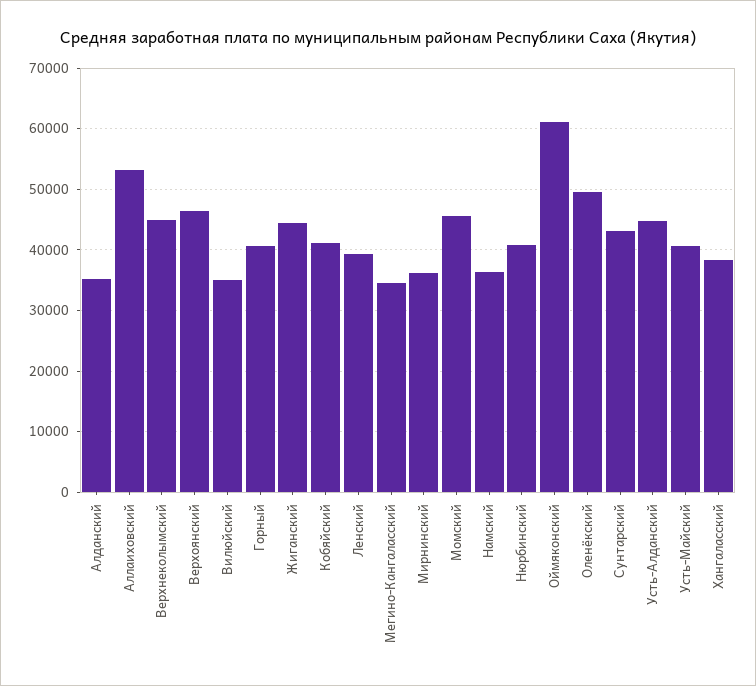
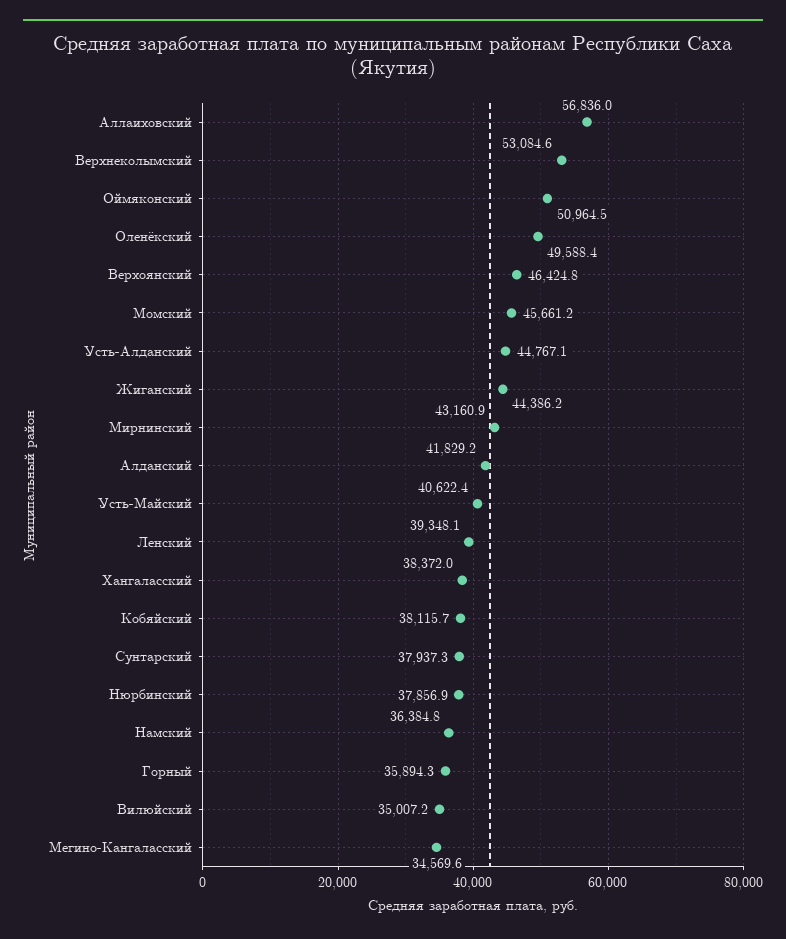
Алданский: 35000 -> 41829.2
Аллаиховский: 53000 -> 56836
Верхнеколымский: 45000 -> 53084.6
Горный: 41000 -> 35894.3
Кобяйский: 41000 -> 38115.7
Мирнинский: 36000 -> 43160.9
Нюрбинский: 41000 -> 37856.9
Оймяконский: 61000 -> 50964.5
Сунтарский: 43000 -> 37937.3

